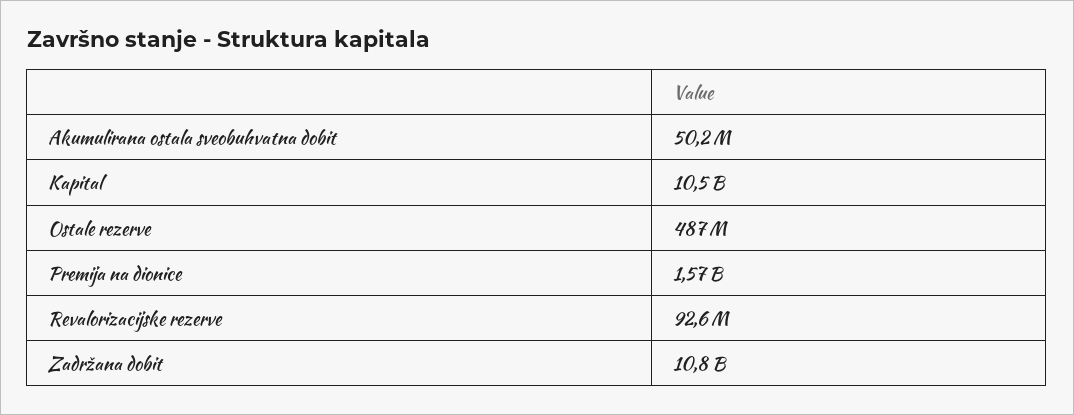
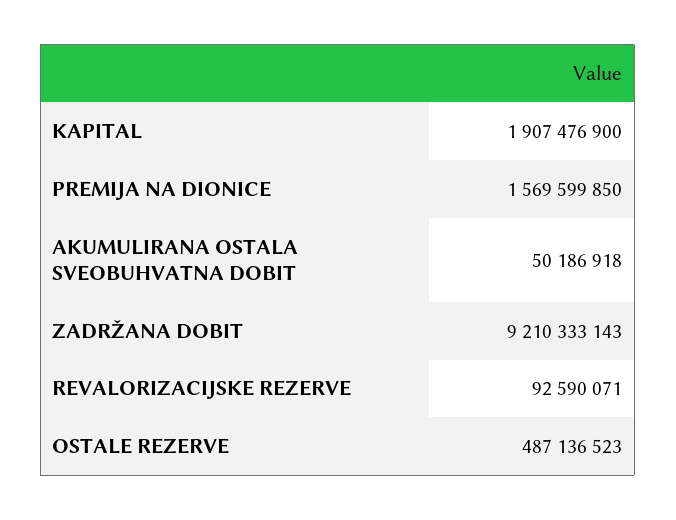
Kapital: 10500000000 -> 1907476900
Zadržana dobit: 10800000000 -> 9210333143

